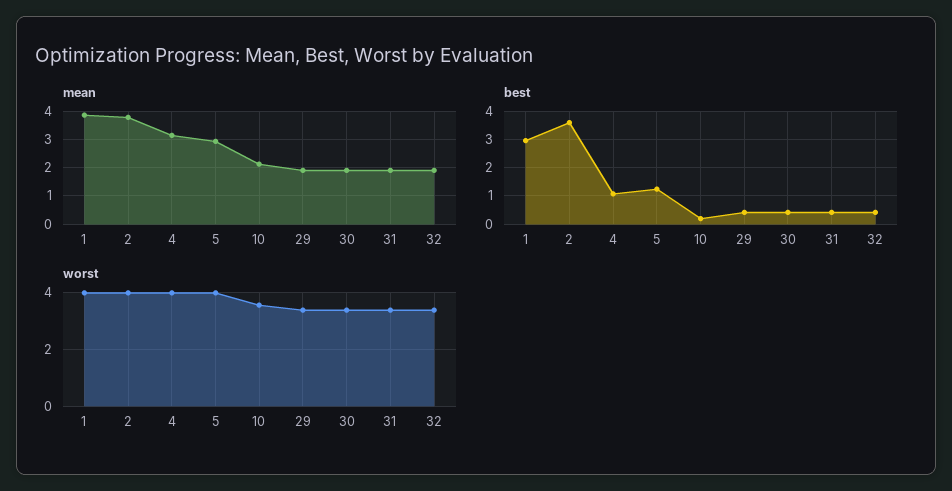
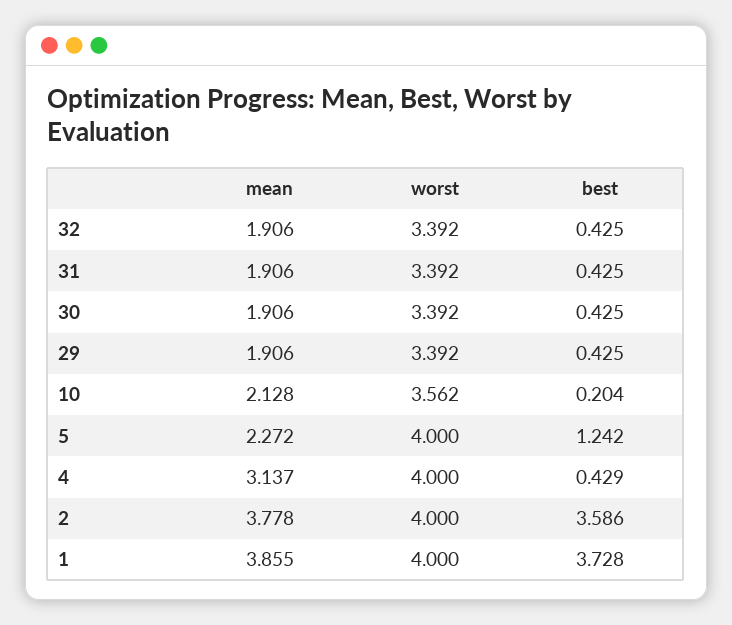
mean, 5: 3 -> 2.272
best, 1: 3 -> 3.728
best, 4: 1 -> 0.429

